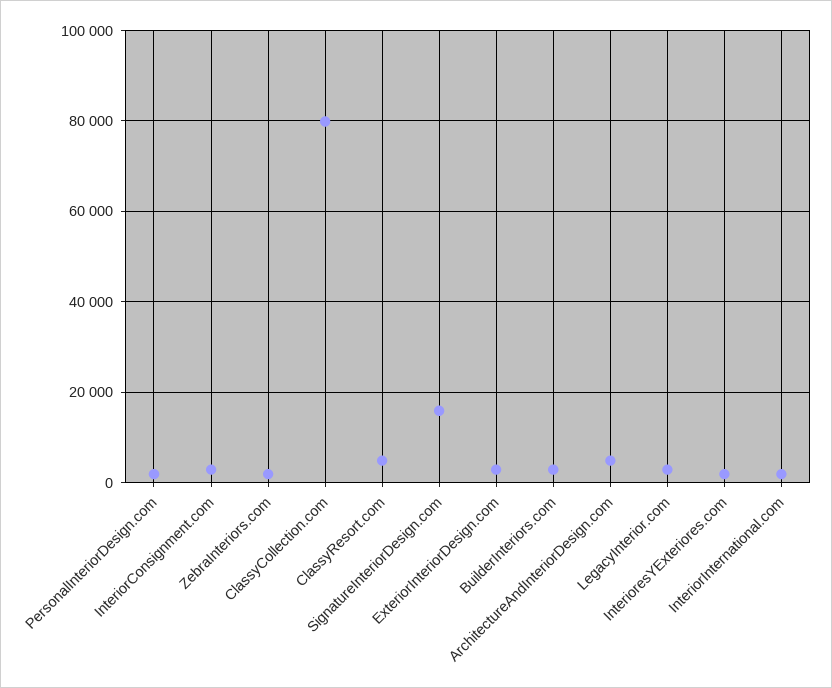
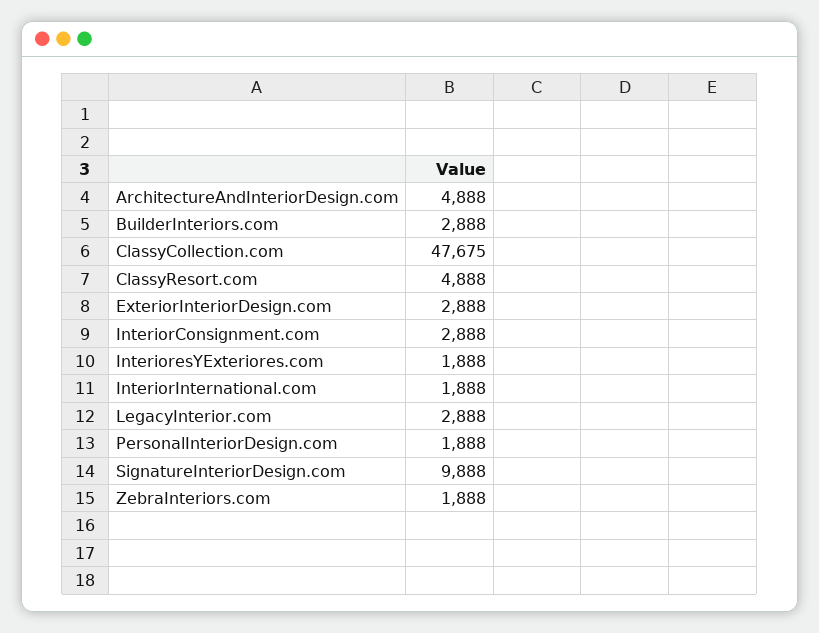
ClassyCollection.com: 80000 -> 47675
SignatureInteriorDesign.com: 16000 -> 9888

